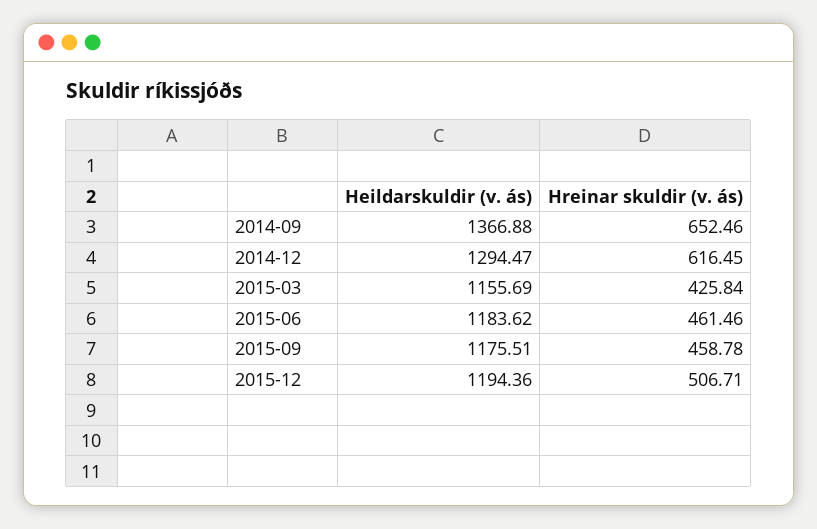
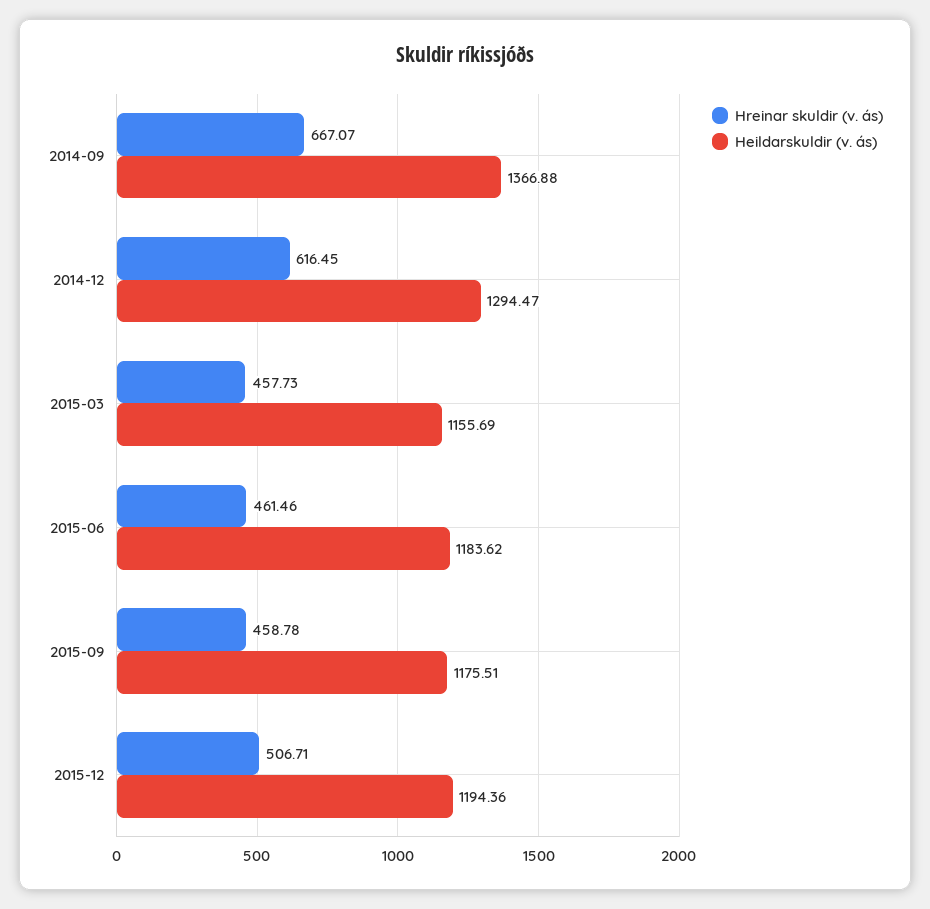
Hreinar skuldir (v. ás), 2014-09: 652.46 -> 667.07
Hreinar skuldir (v. ás), 2015-03: 425.84 -> 457.73

